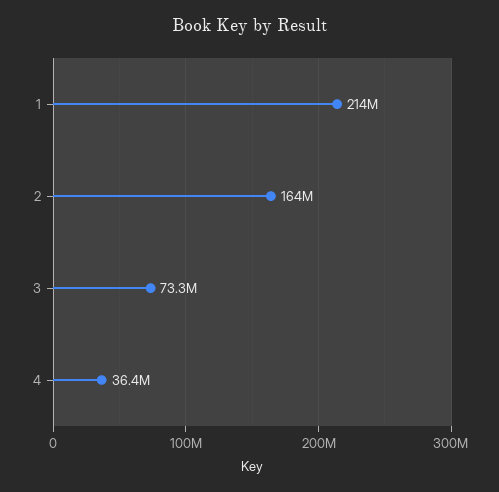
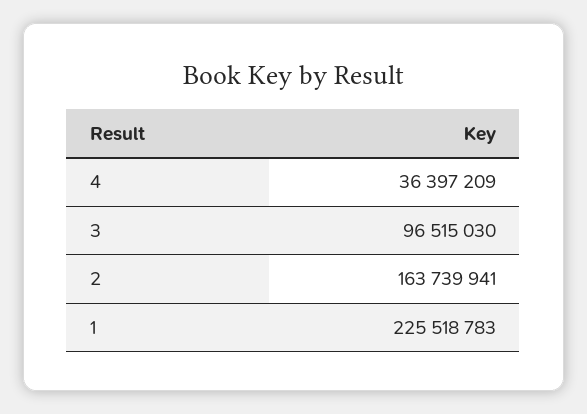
1: 214000000 -> 225518783
3: 73300000 -> 96515030

